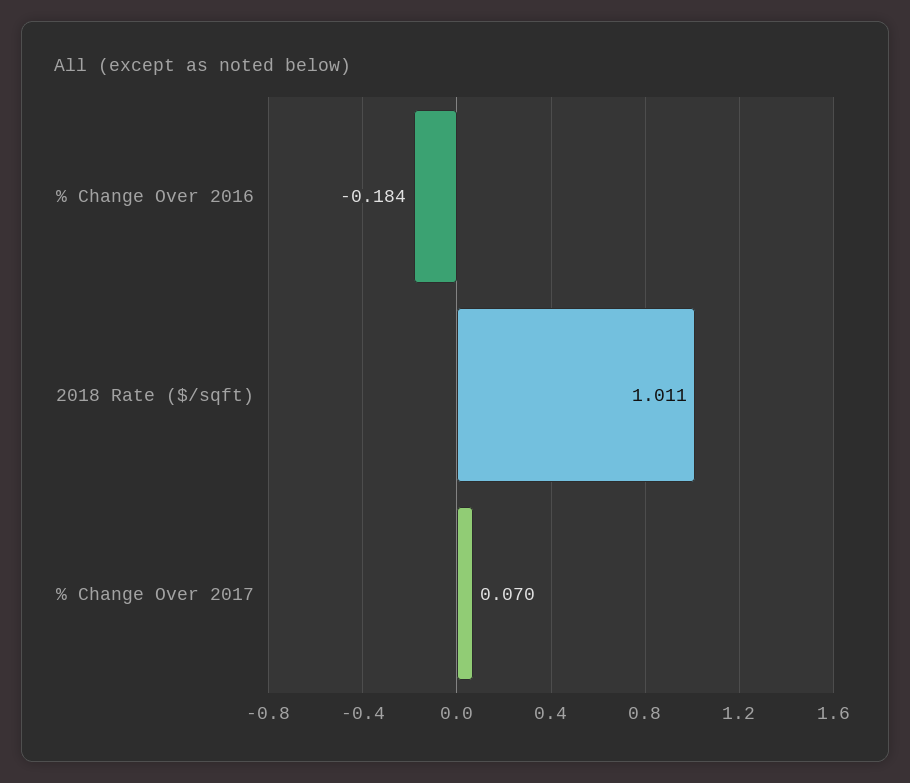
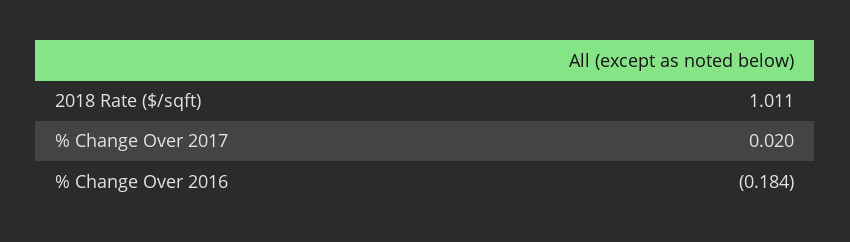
% Change Over 2017: 0.07 -> 0.02

